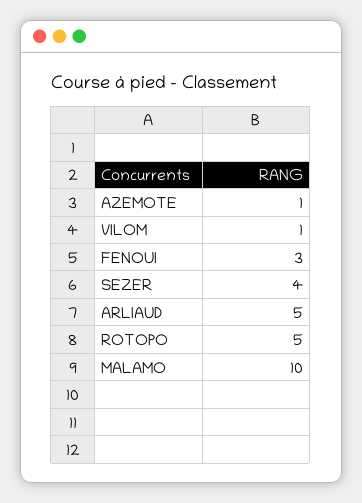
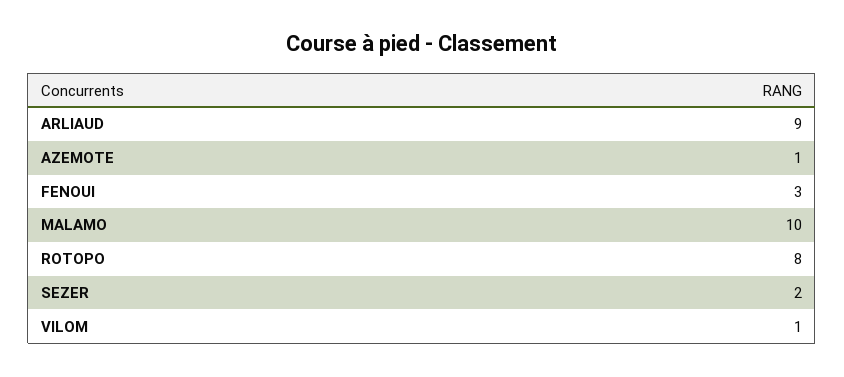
SEZER: 4 -> 2
ARLIAUD: 5 -> 9
ROTOPO: 5 -> 8

